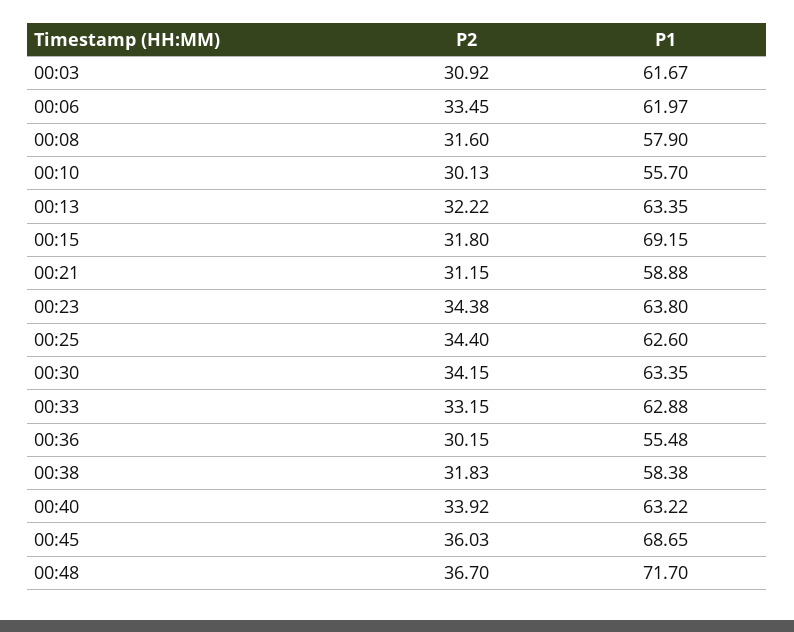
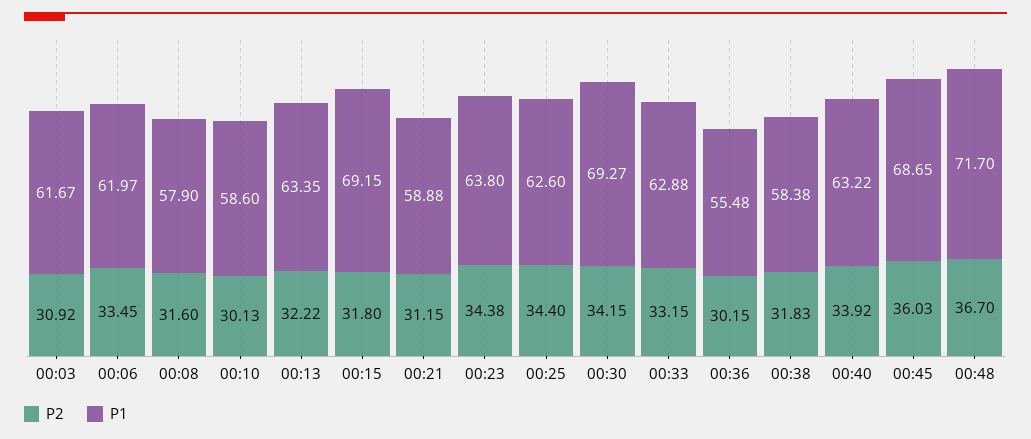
P1, 00:10: 55.7 -> 58.6
P1, 00:30: 63.35 -> 69.27

